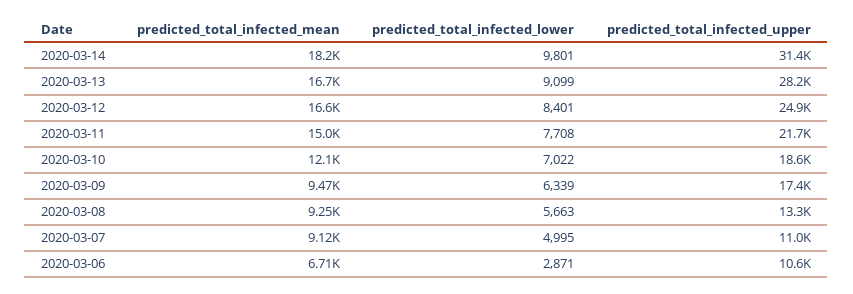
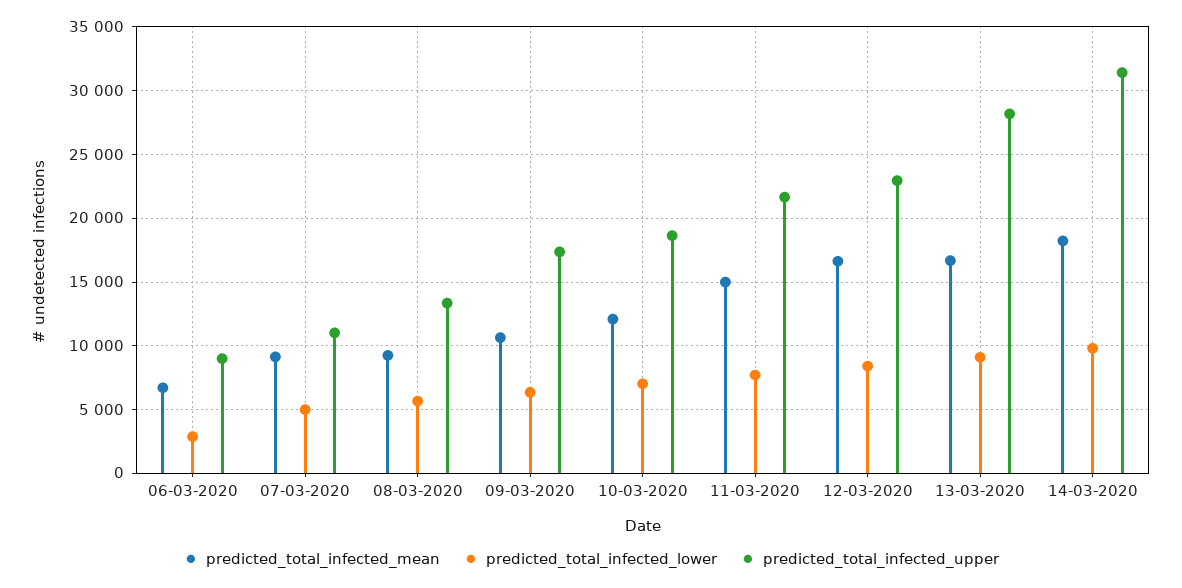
predicted_total_infected_upper, 2020-03-12: 24900 -> 23000
predicted_total_infected_mean, 2020-03-09: 9470 -> 10500
predicted_total_infected_upper, 2020-03-06: 10600 -> 9000

